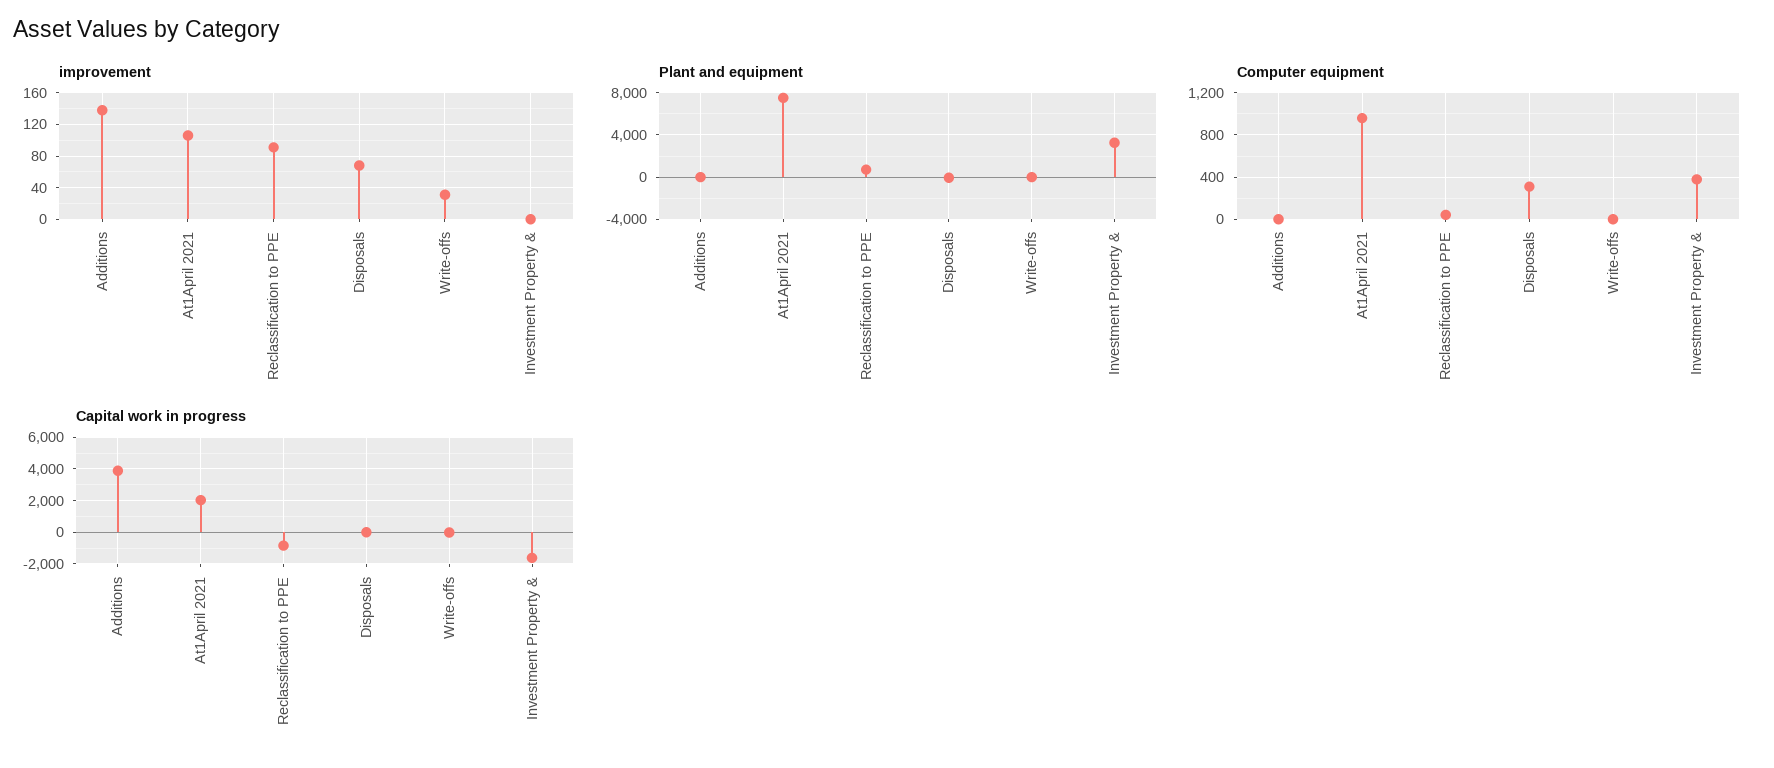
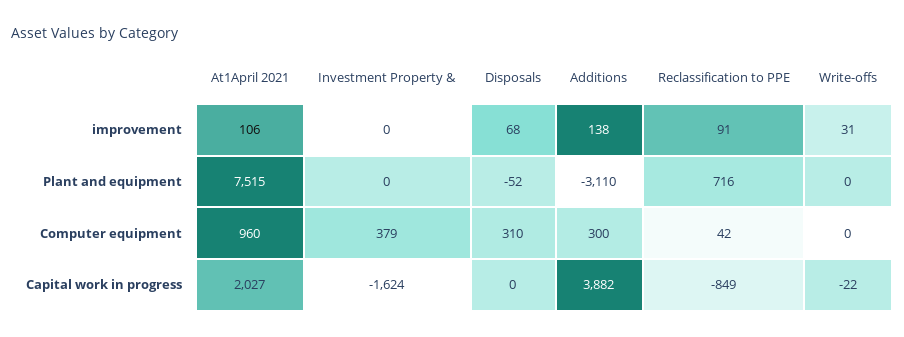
Plant and equipment, Additions: 0 -> -3110
Plant and equipment, Investment Property &: 3000 -> 0
Computer equipment, Additions: 0 -> 300

